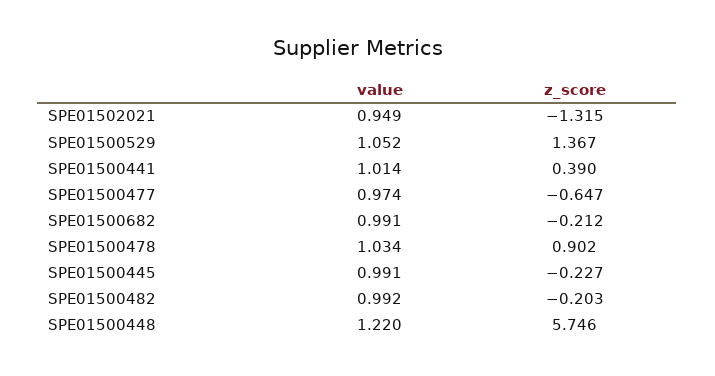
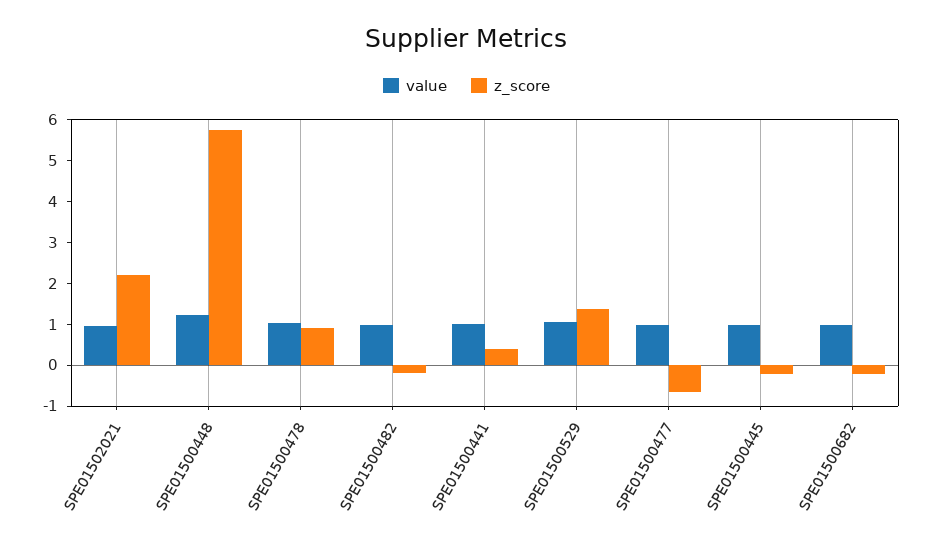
z_score, SPE01502021: -1.315 -> 2.2

